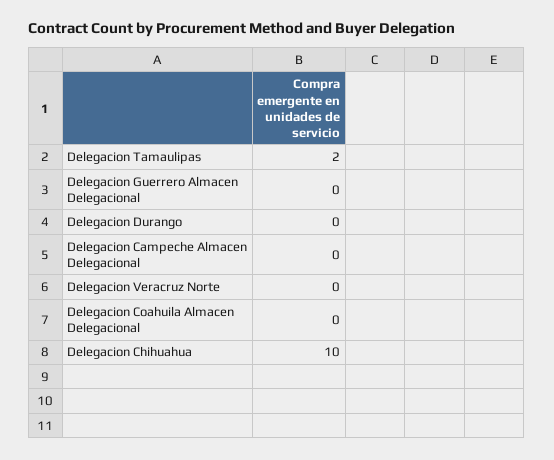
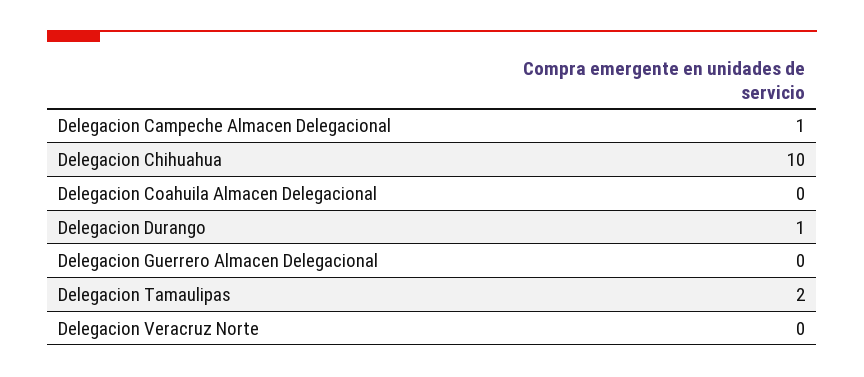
Delegacion Durango: 0 -> 1
Delegacion Campeche Almacen Delegacional: 0 -> 1

